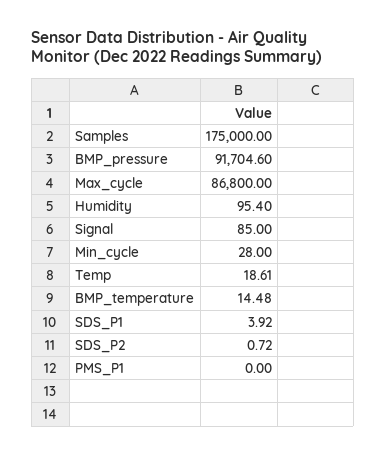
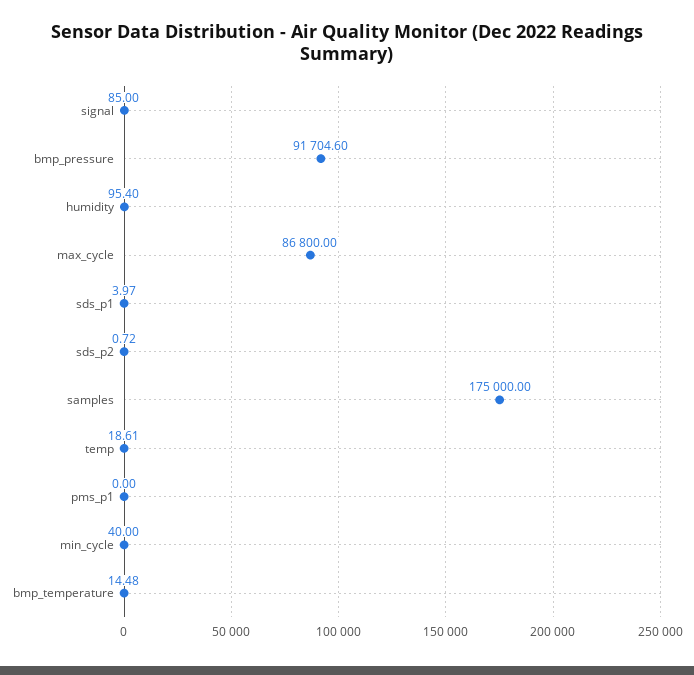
Min_cycle: 28 -> 40
SDS_P1: 3.92 -> 3.97

